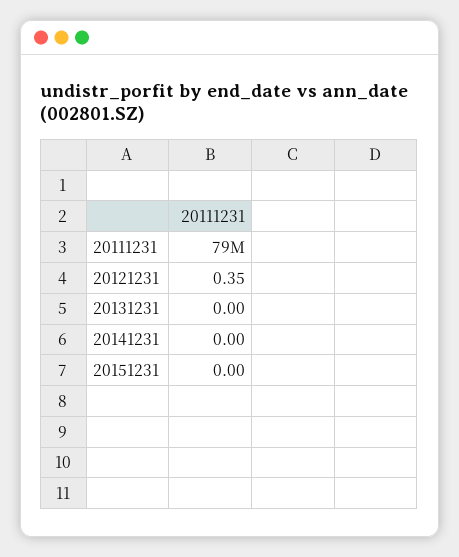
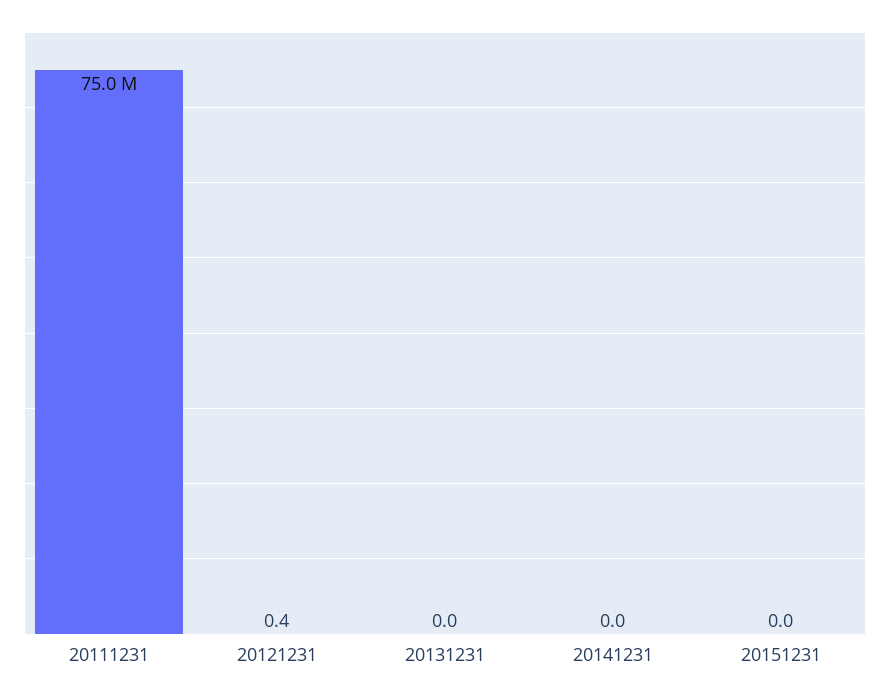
20111231: 79000000 -> 75000000

